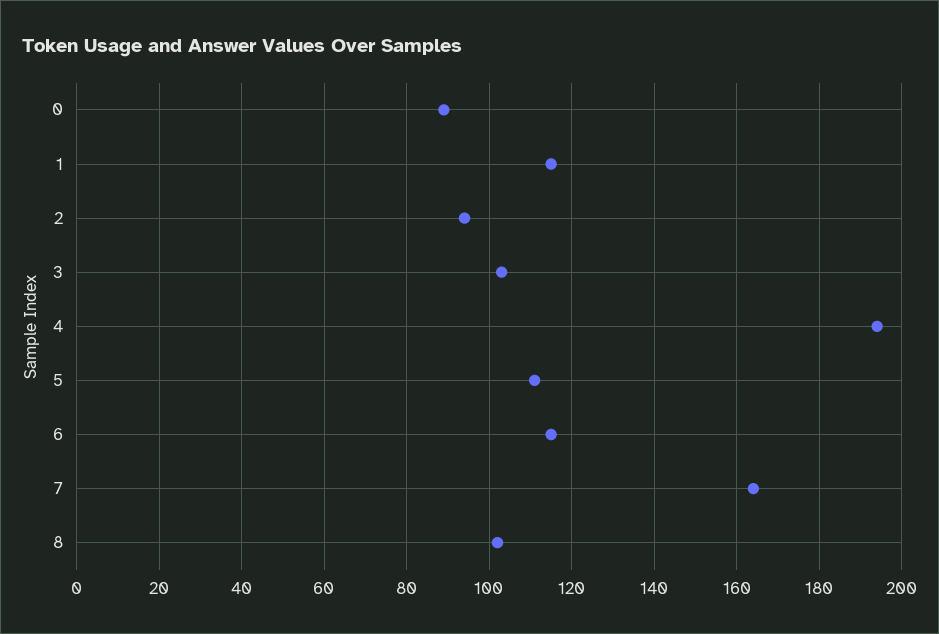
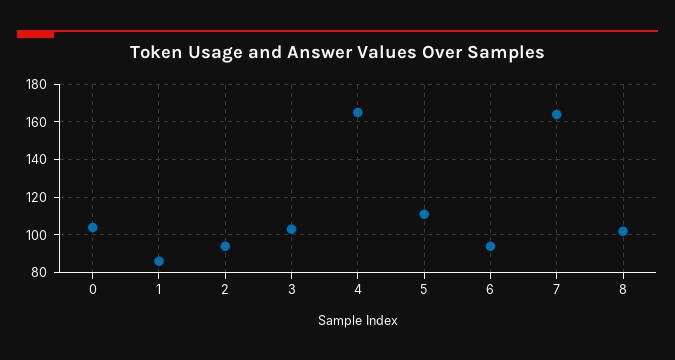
0: 90 -> 105
1: 115 -> 85
4: 195 -> 165
6: 115 -> 95

